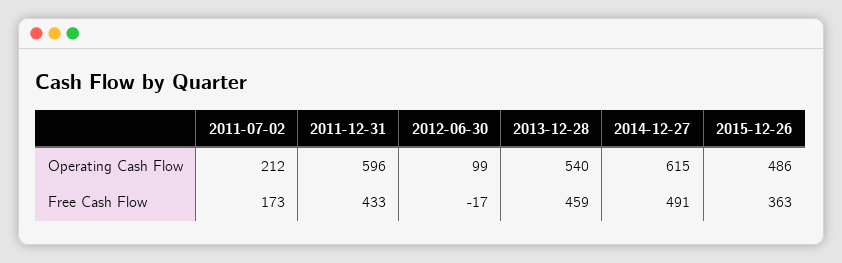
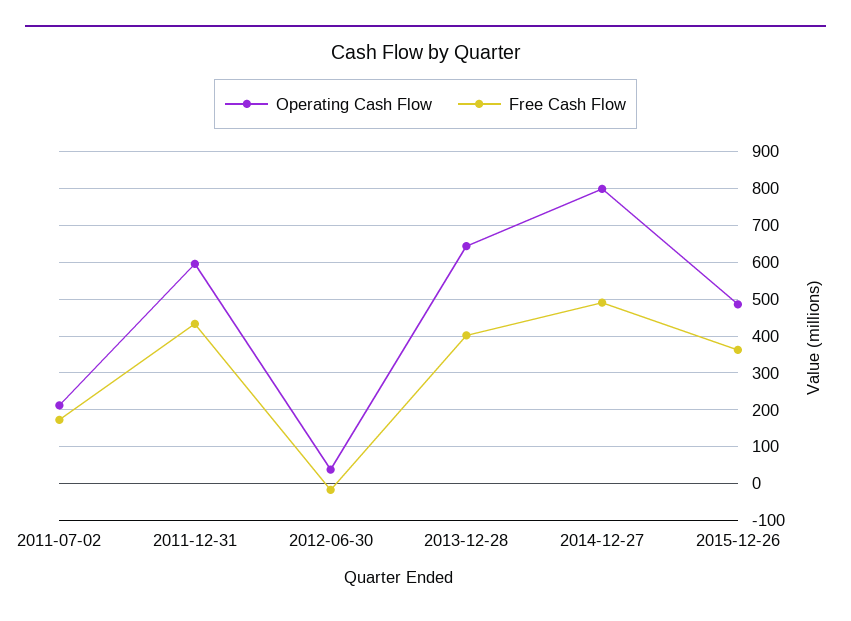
Operating Cash Flow, 2012-06-30: 99 -> 40
Operating Cash Flow, 2013-12-28: 540 -> 640
Operating Cash Flow, 2014-12-27: 615 -> 800
Free Cash Flow, 2013-12-28: 459 -> 400

